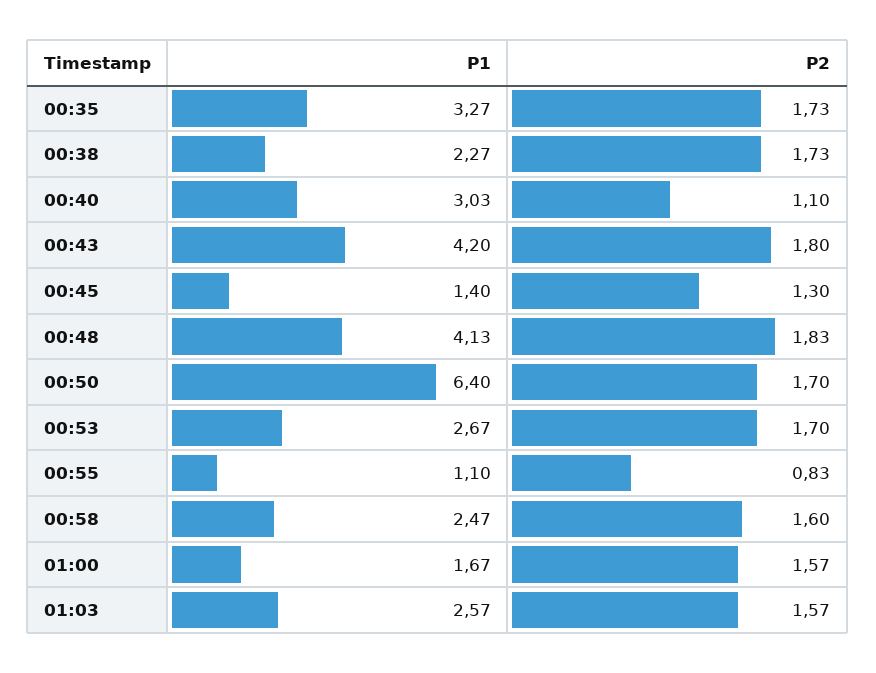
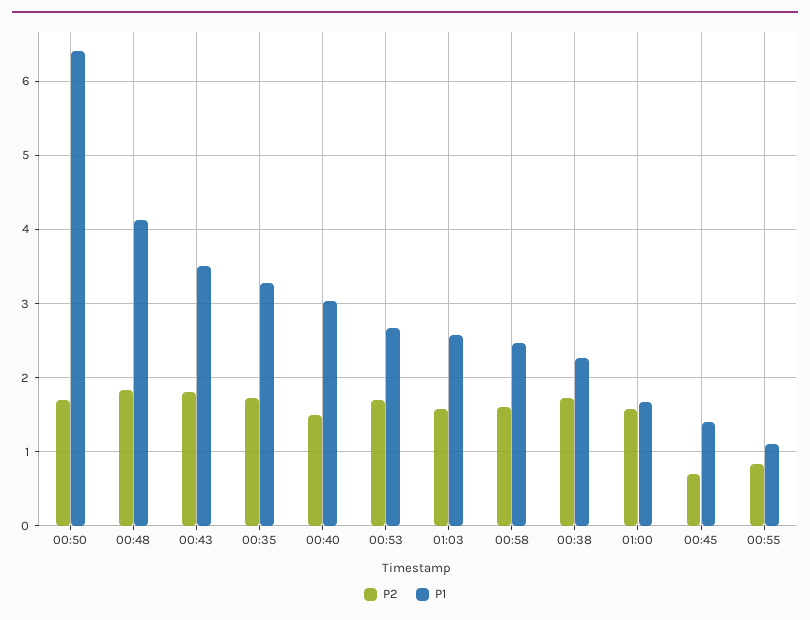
P2, 00:40: 1.1 -> 1.5
P1, 00:43: 4.2 -> 3.5
P2, 00:45: 1.3 -> 0.7

